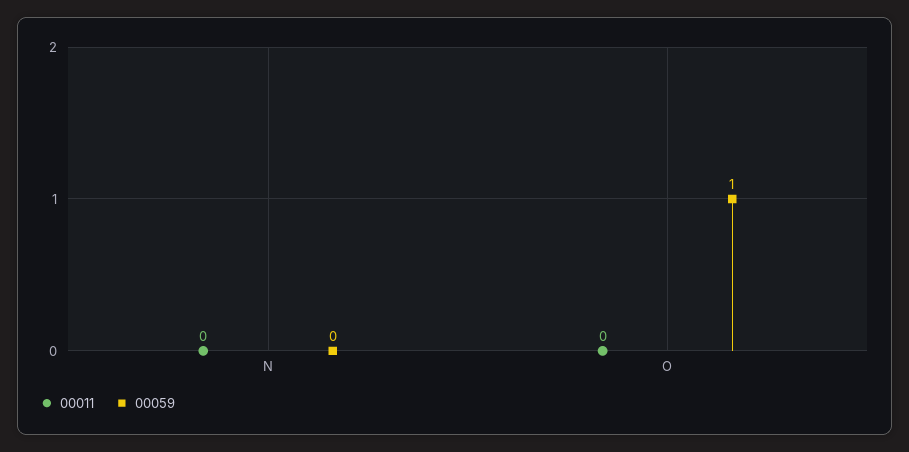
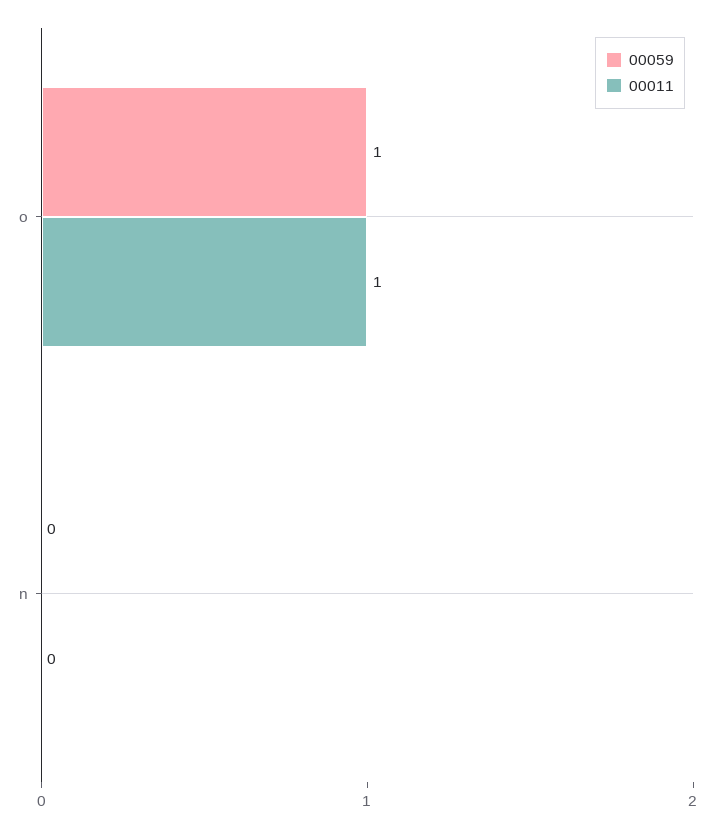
00011, O: 0 -> 1

